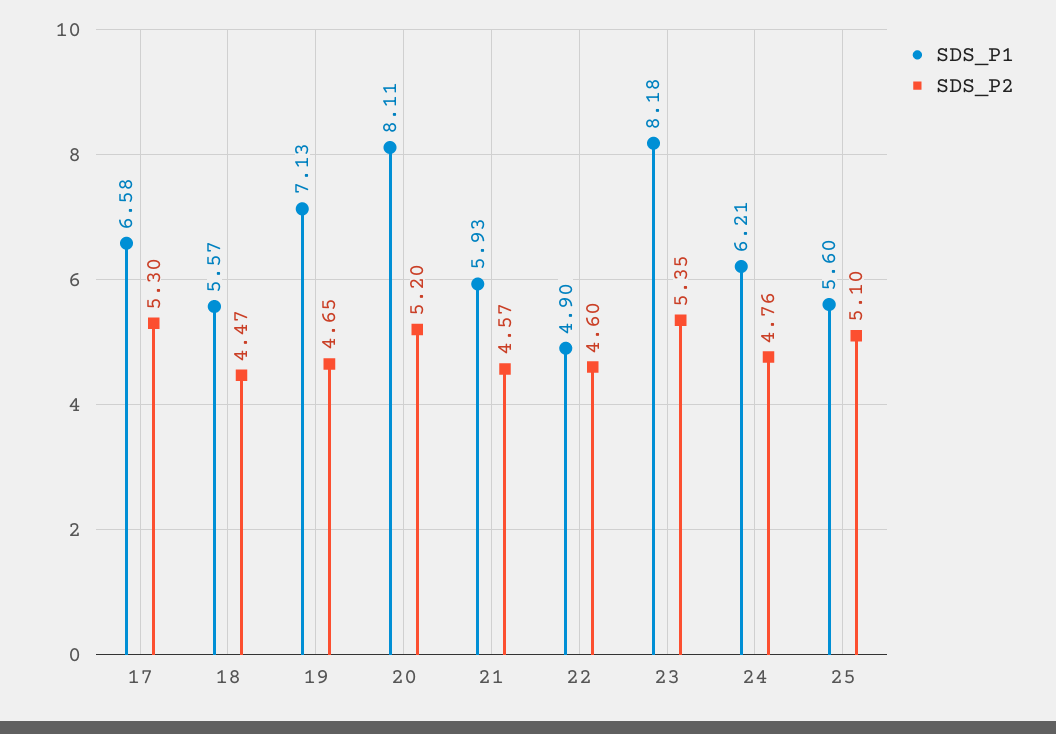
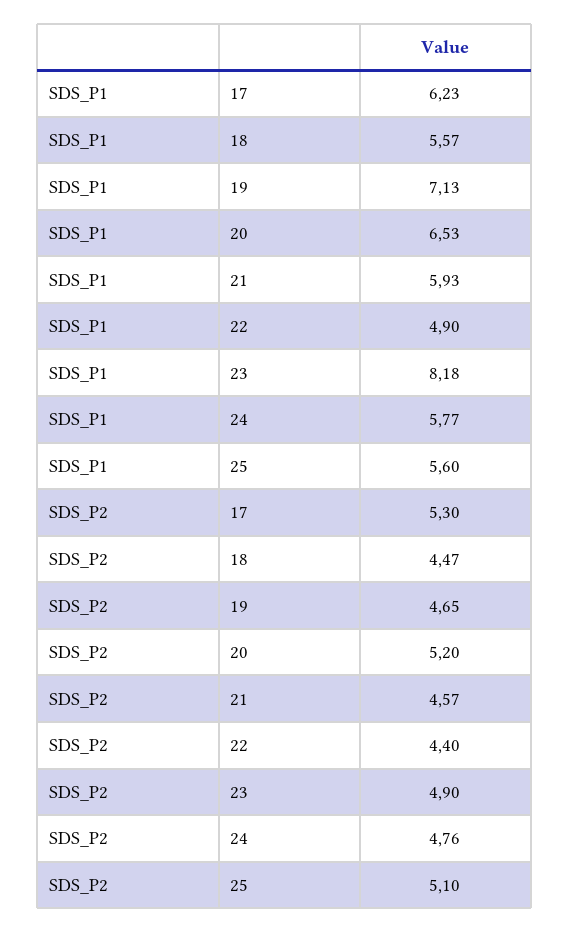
SDS_P1, 17: 6.58 -> 6.23
SDS_P1, 20: 8.11 -> 6.53
SDS_P2, 22: 4.6 -> 4.4
SDS_P2, 23: 5.35 -> 4.9
SDS_P1, 24: 6.21 -> 5.77

